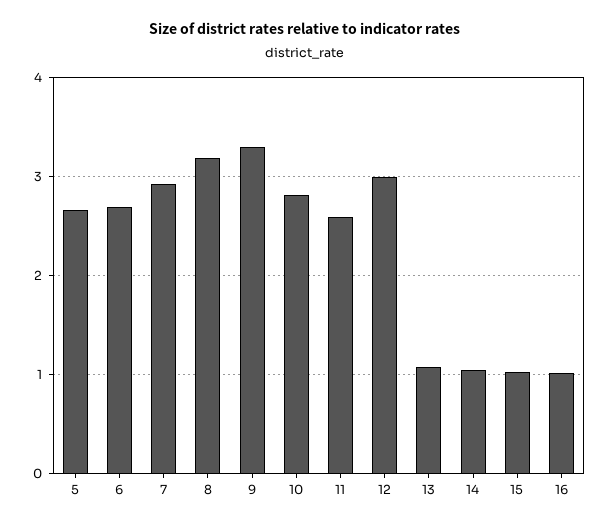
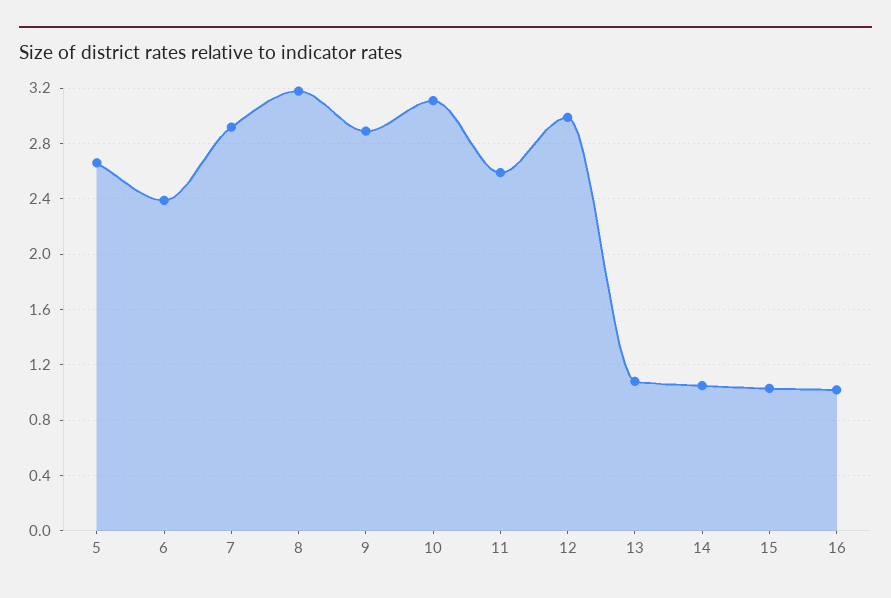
6: 2.7 -> 2.4
9: 3.3 -> 2.9
10: 2.8 -> 3.1

